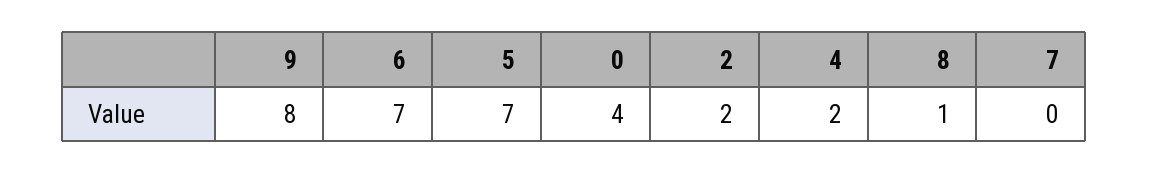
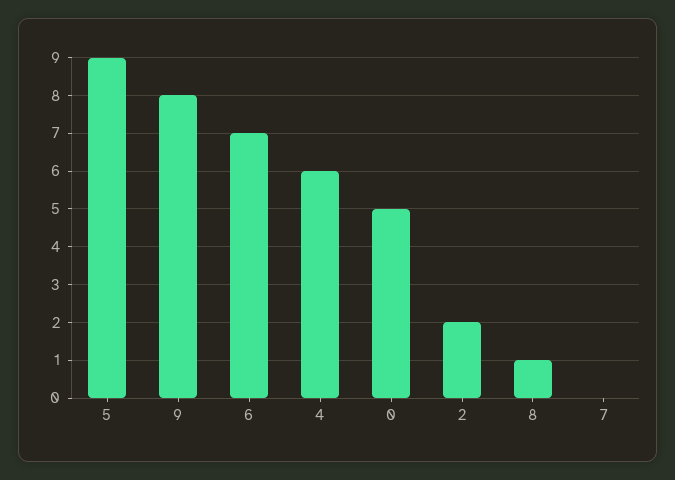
5: 7 -> 9
0: 4 -> 5
4: 2 -> 6

